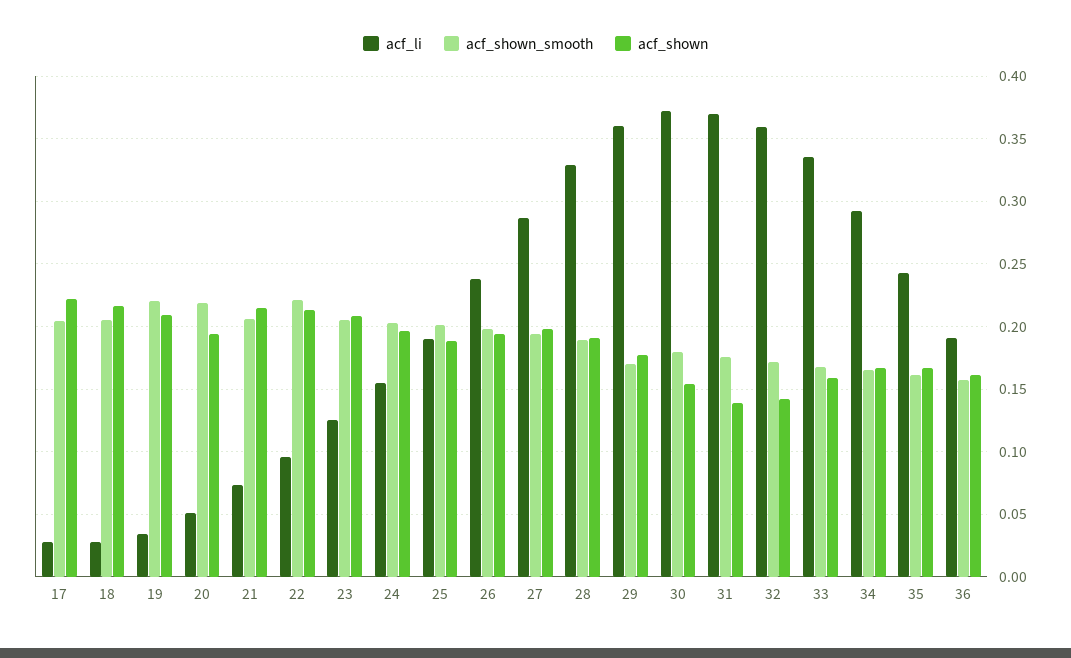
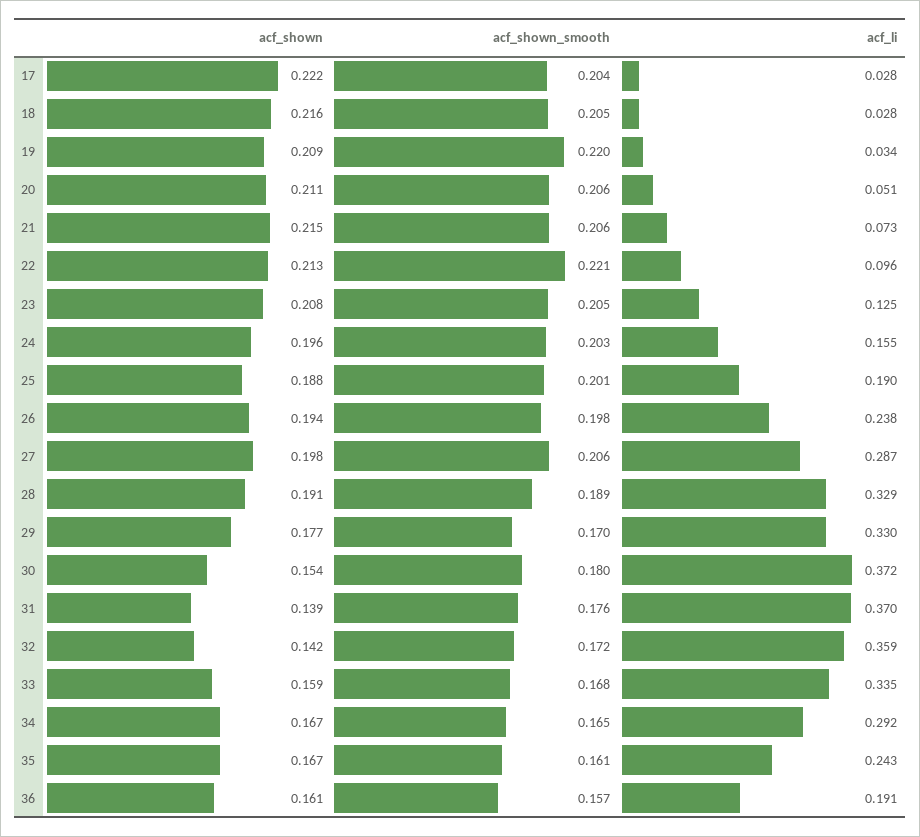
acf_shown_smooth, 20: 0.22 -> 0.206
acf_shown, 20: 0.195 -> 0.211
acf_shown_smooth, 27: 0.195 -> 0.206
acf_li, 29: 0.36 -> 0.33

